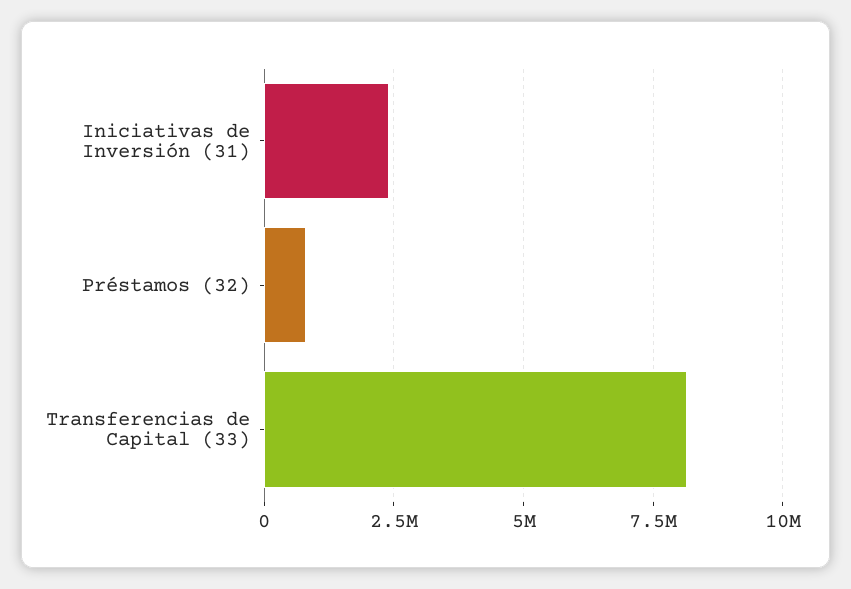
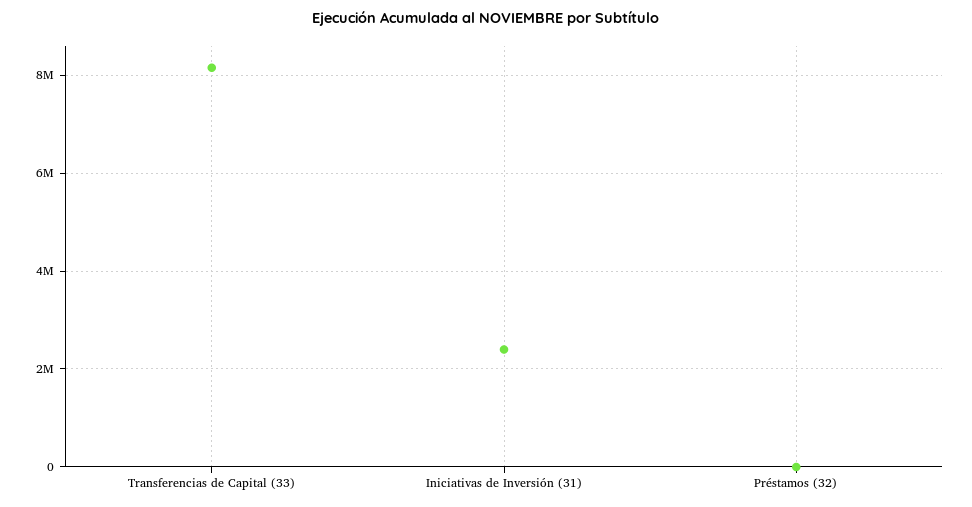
Préstamos (32): 750000 -> 0

